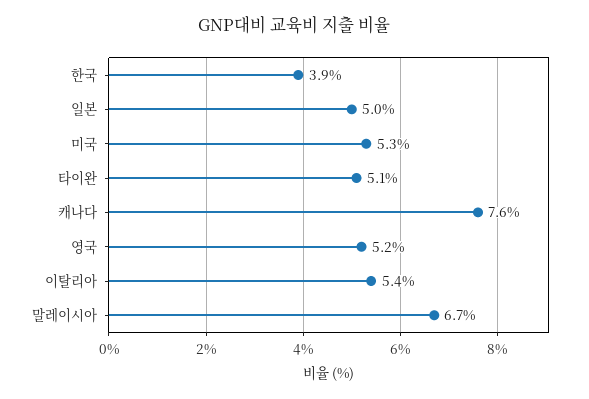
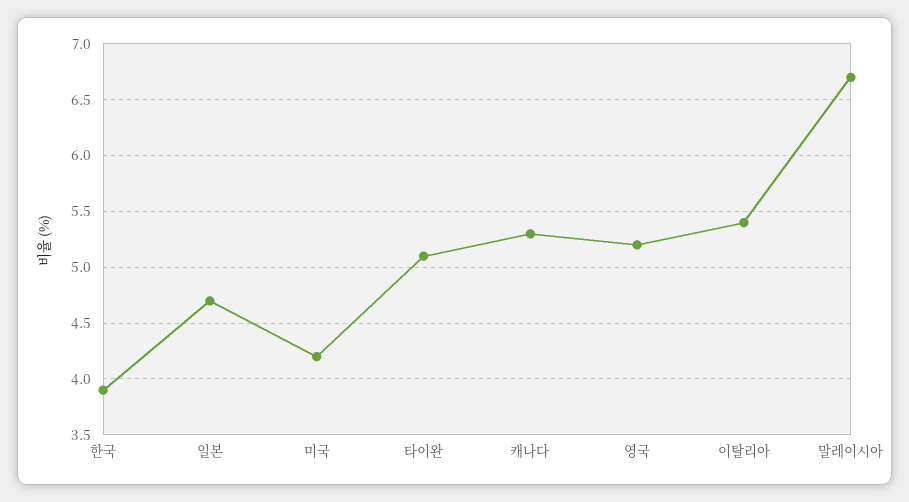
일본: 5 -> 4.7
미국: 5.3 -> 4.2
캐나다: 7.6 -> 5.3

